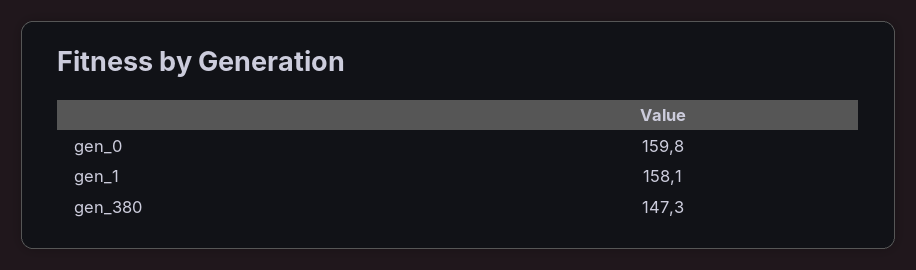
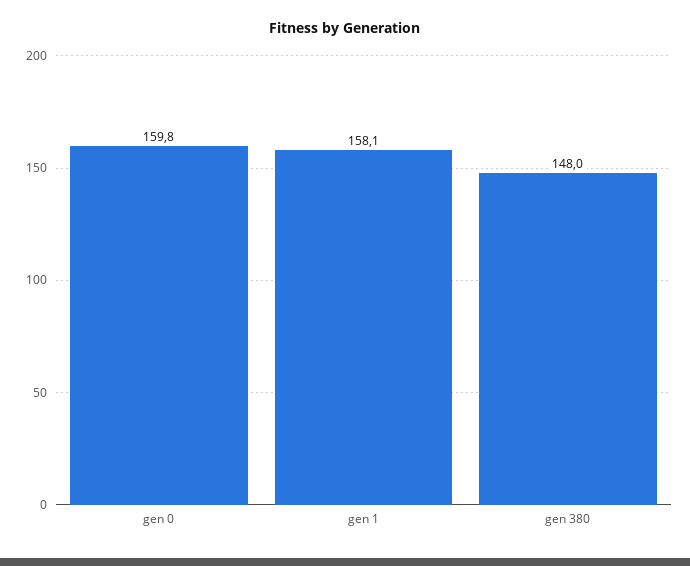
gen_380: 147.3 -> 148

